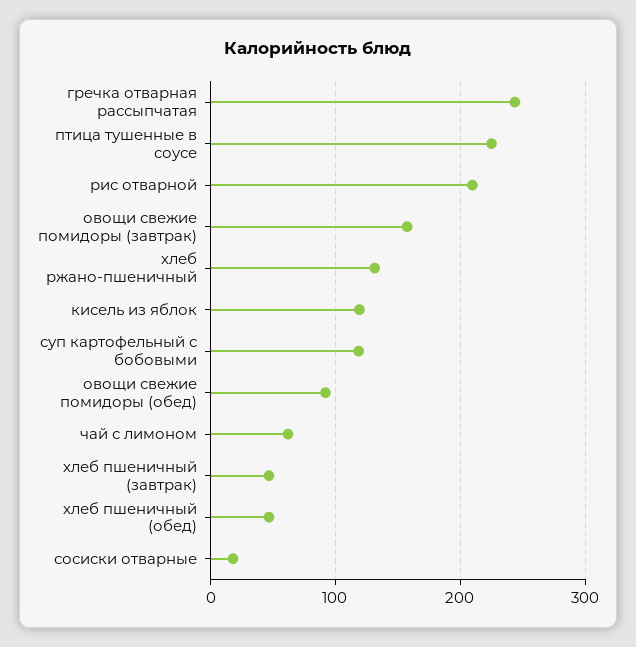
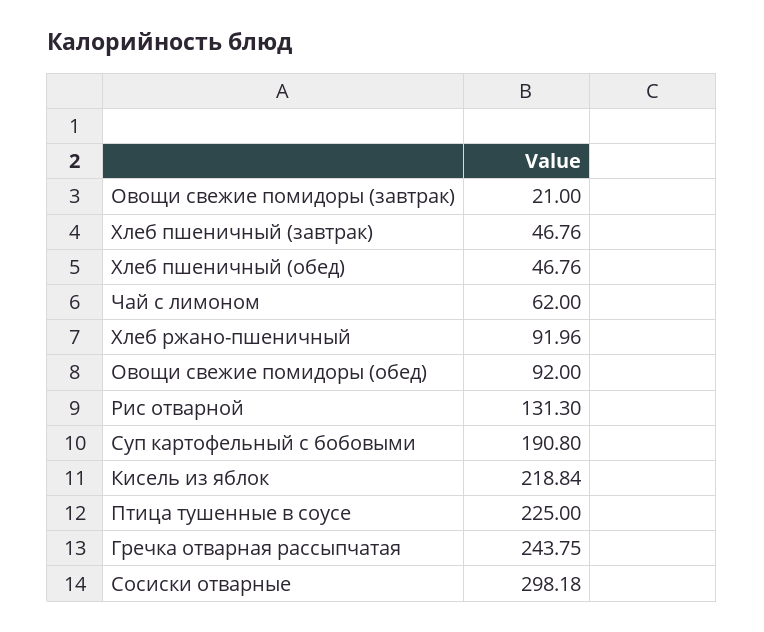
рис отварной: 210 -> 131.3
овощи свежие помидоры (завтрак): 160 -> 21
хлеб ржано-пшеничный: 130 -> 91.96
кисель из яблок: 120 -> 218.84
суп картофельный с бобовыми: 120 -> 190.8
сосиски отварные: 20 -> 298.18

